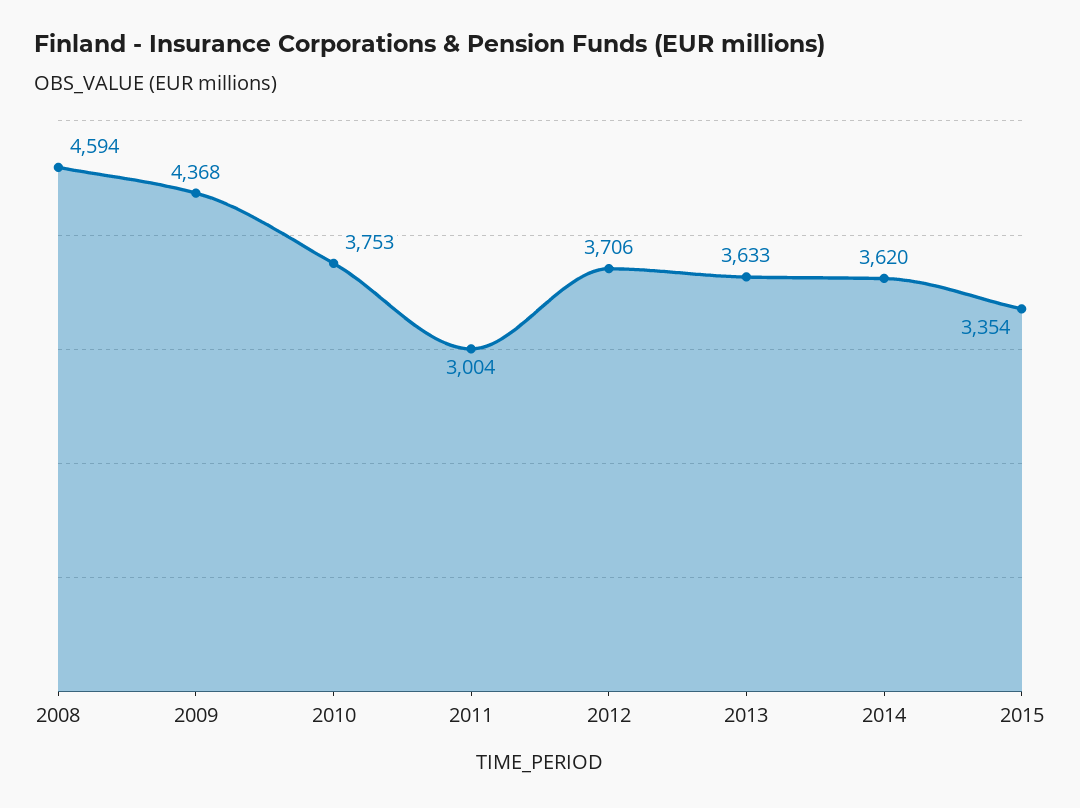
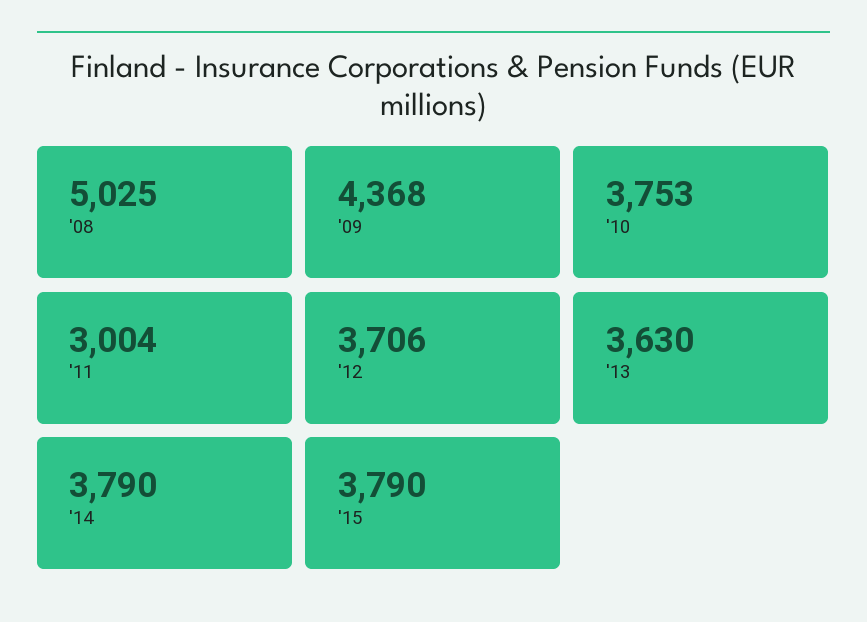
2008: 4594 -> 5025
2013: 3633 -> 3630
2014: 3620 -> 3790
2015: 3354 -> 3790

